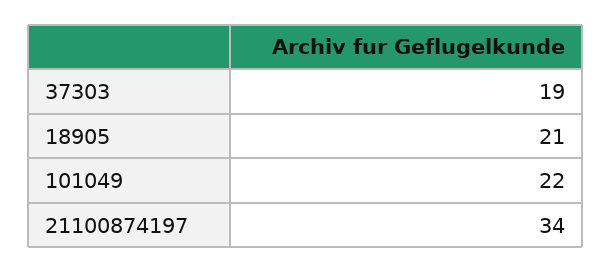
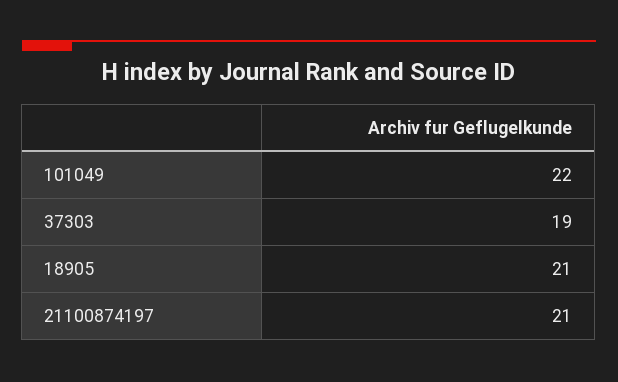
21100874197: 34 -> 21

